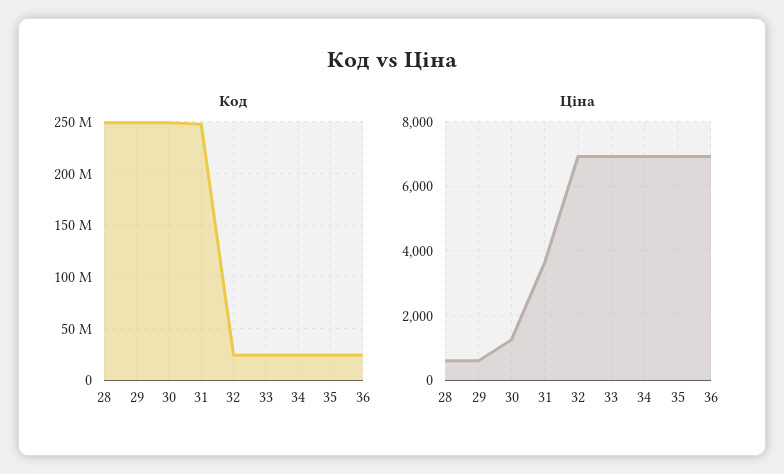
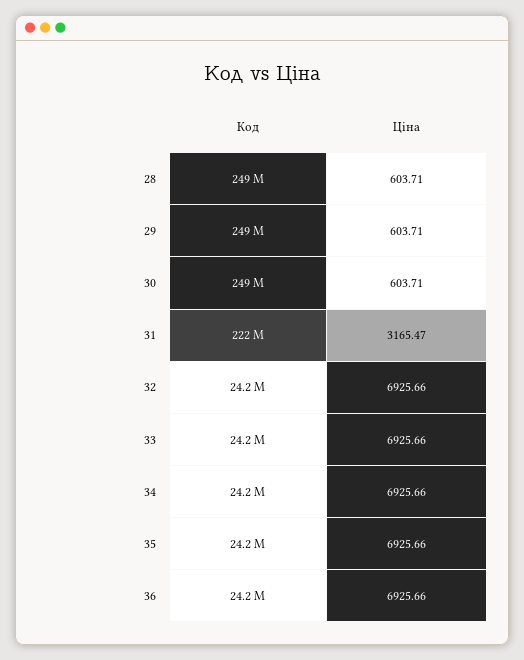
Код, 31: 250000000 -> 222000000
Ціна, 30: 1200 -> 603.71
Ціна, 31: 3600 -> 3165.47

